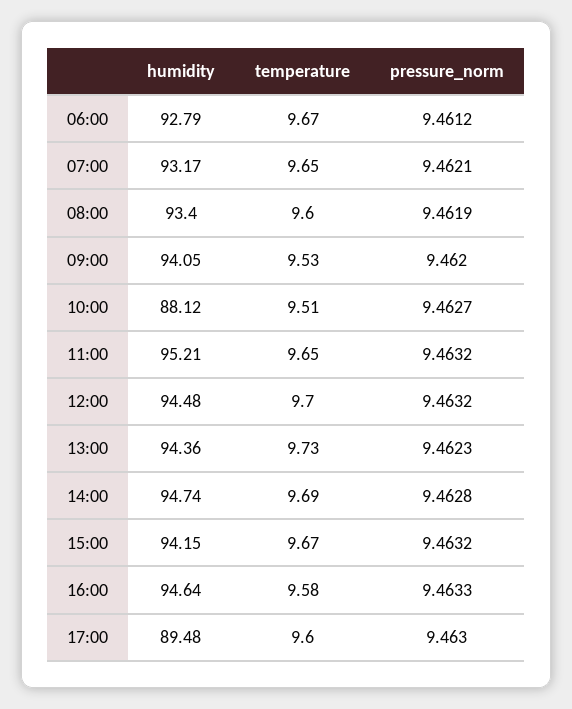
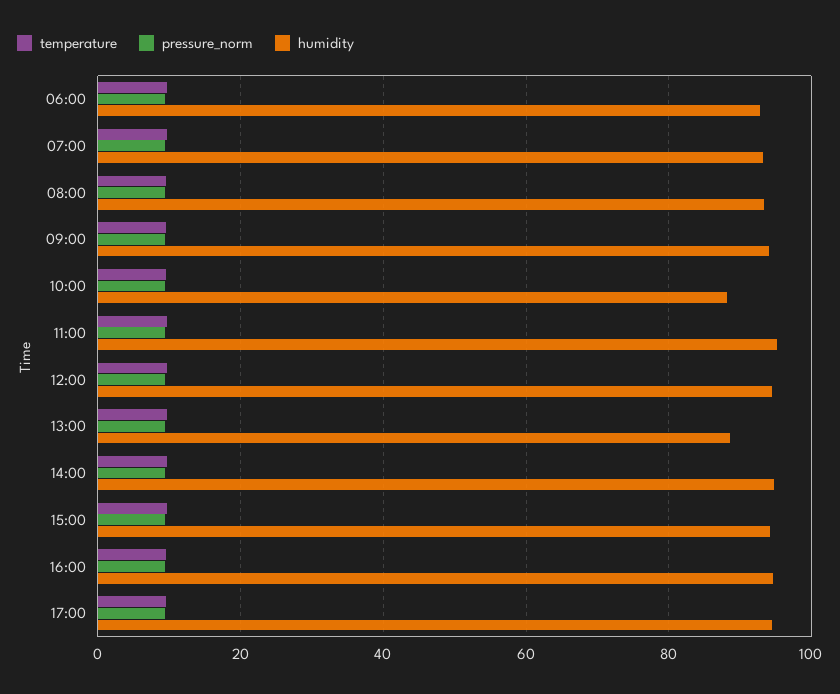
humidity, 13:00: 94.36 -> 88
humidity, 17:00: 89.48 -> 94

